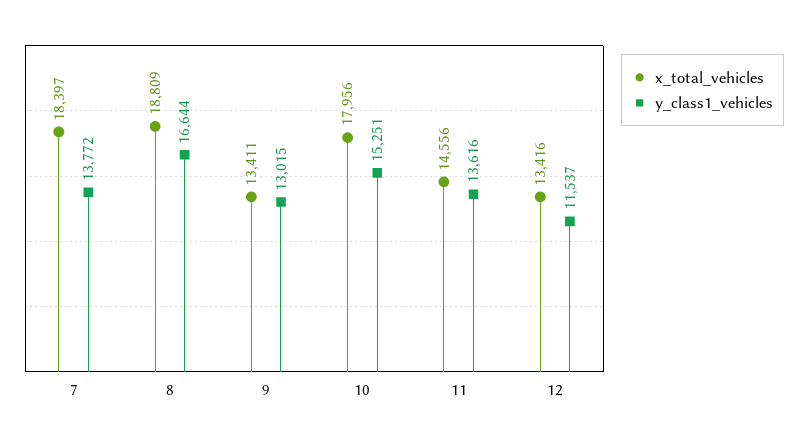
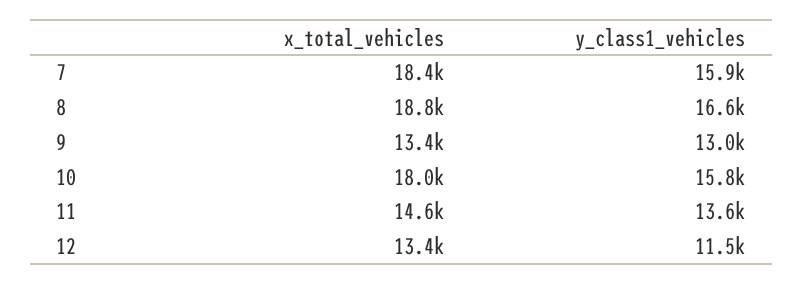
y_class1_vehicles, 7: 13772 -> 15900
y_class1_vehicles, 10: 15251 -> 15800

